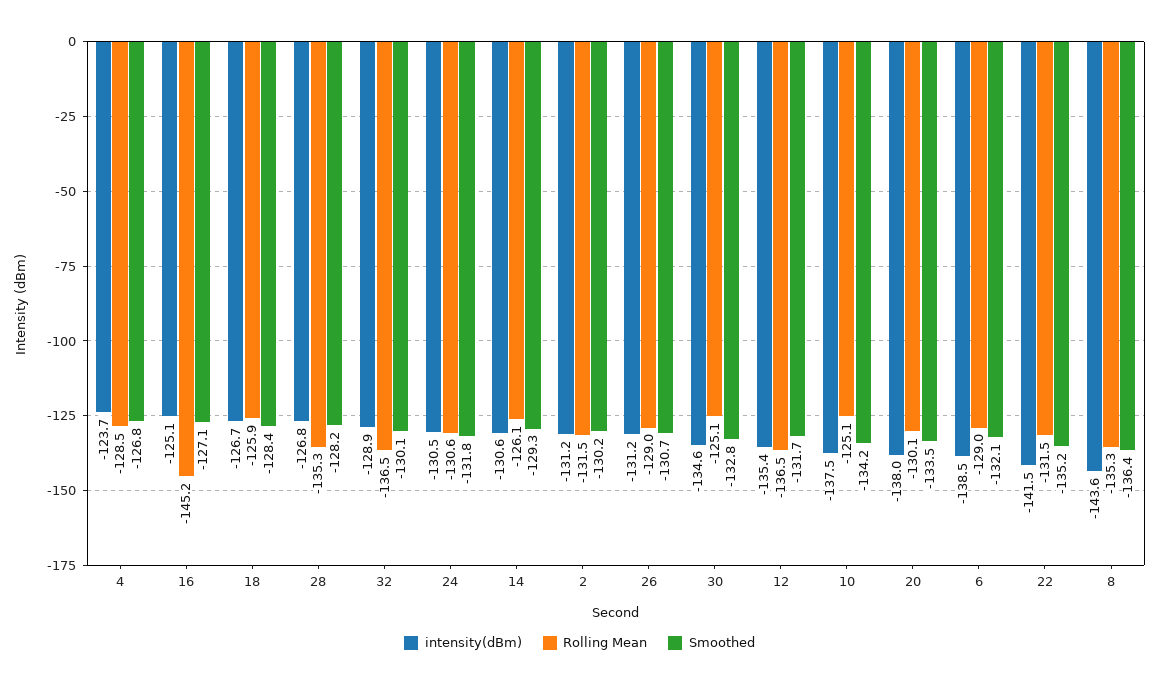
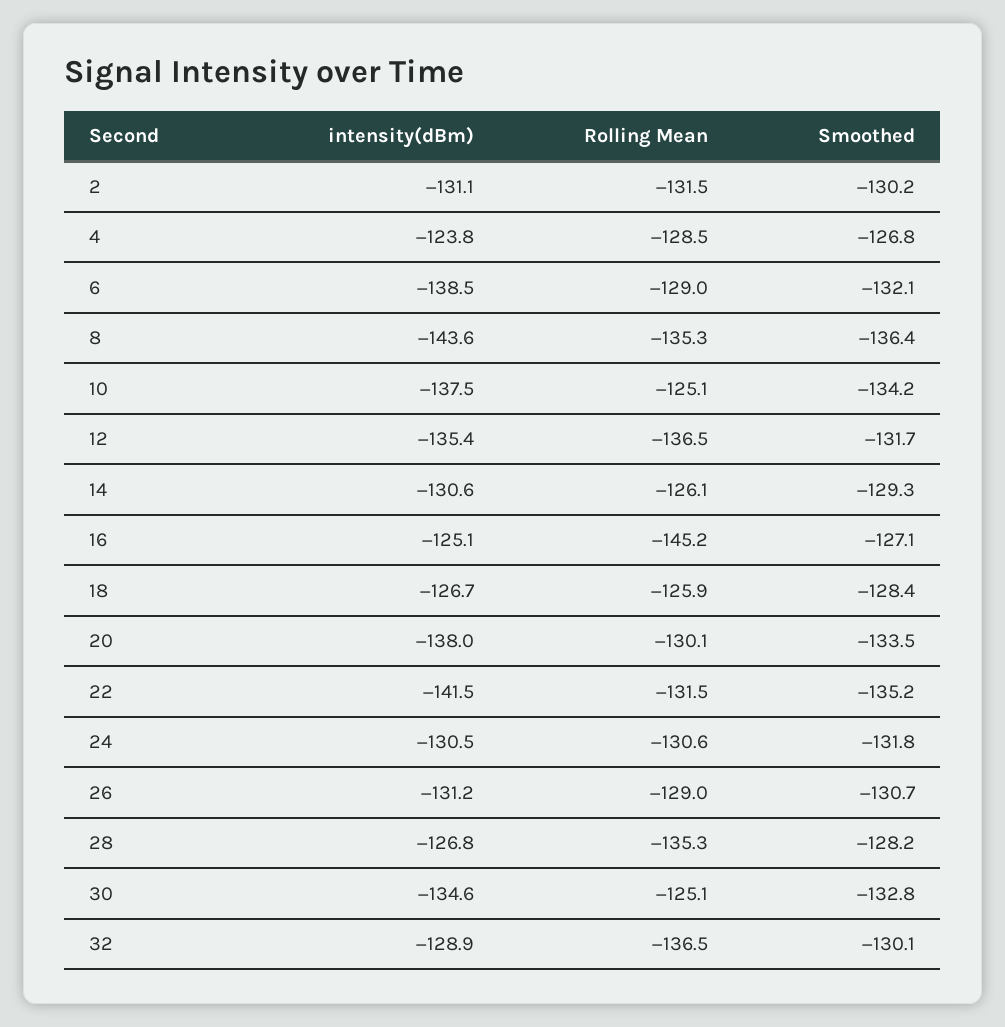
intensity(dBm), 4: -123.7 -> -123.8
intensity(dBm), 2: -131.2 -> -131.1

